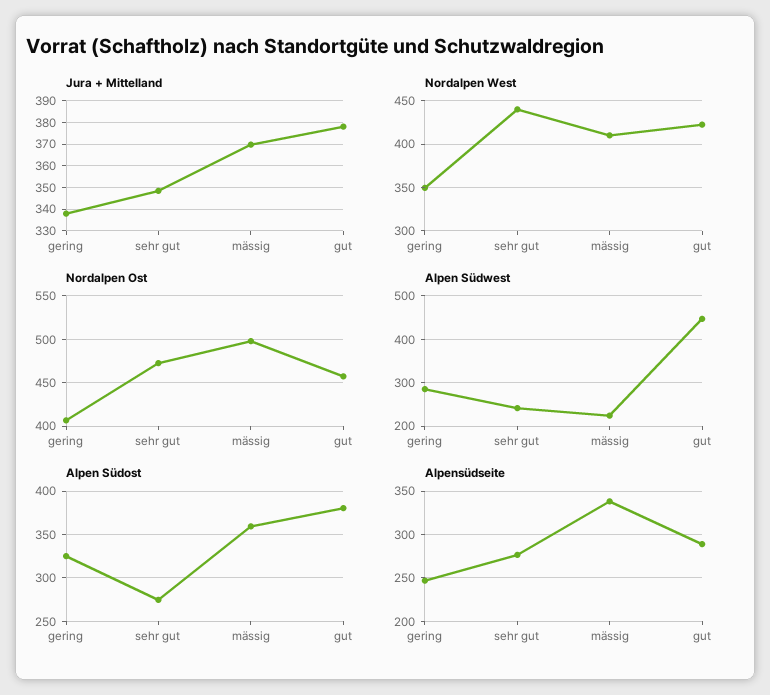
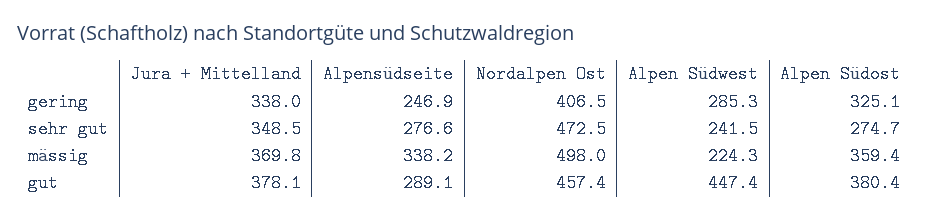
Nordalpen West, gering: 350 -> none
Nordalpen West, sehr gut: 440 -> none
Nordalpen West, mässig: 410 -> none
Nordalpen West, gut: 420 -> none

